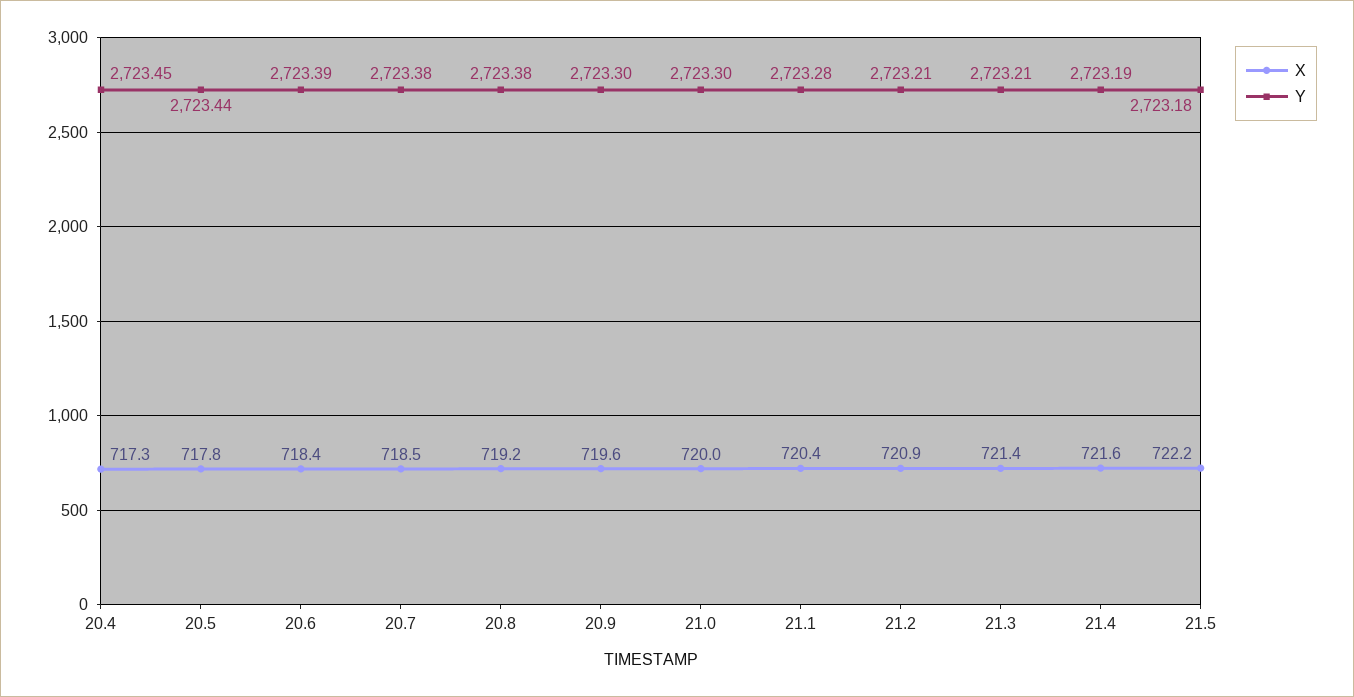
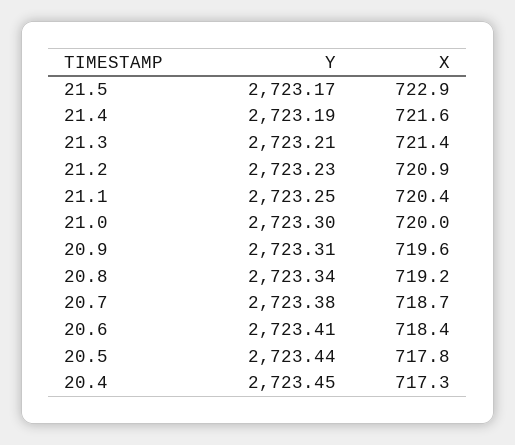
Y, 20.6: 2723.39 -> 2723.41
X, 20.7: 718.5 -> 718.7
Y, 20.8: 2723.38 -> 2723.34
Y, 20.9: 2723.3 -> 2723.31
Y, 21.1: 2723.28 -> 2723.25
Y, 21.2: 2723.21 -> 2723.23
X, 21.5: 722.2 -> 722.9
Y, 21.5: 2723.18 -> 2723.17

